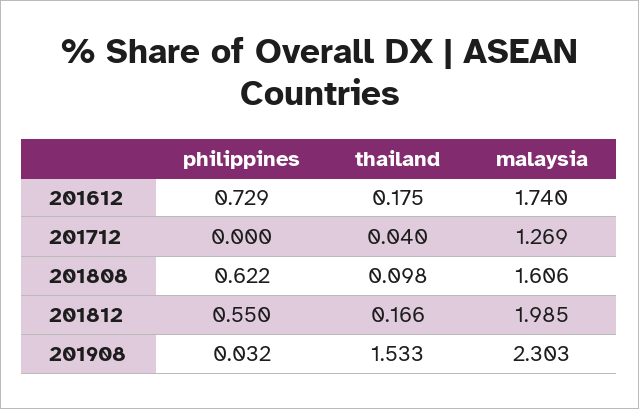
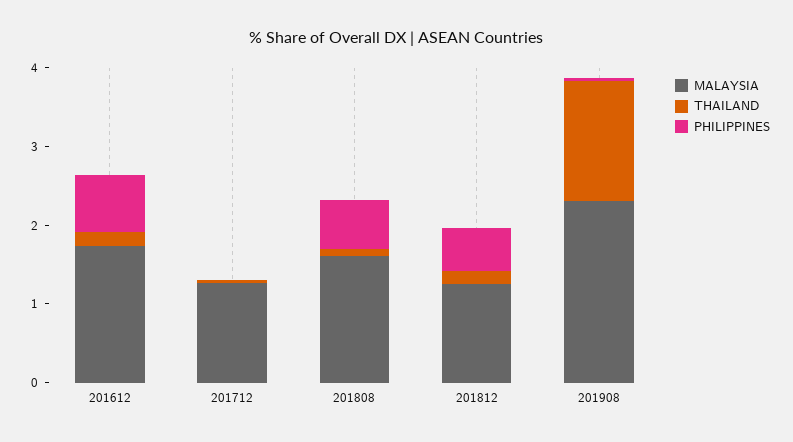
malaysia, 201812: 1.985 -> 1.2

